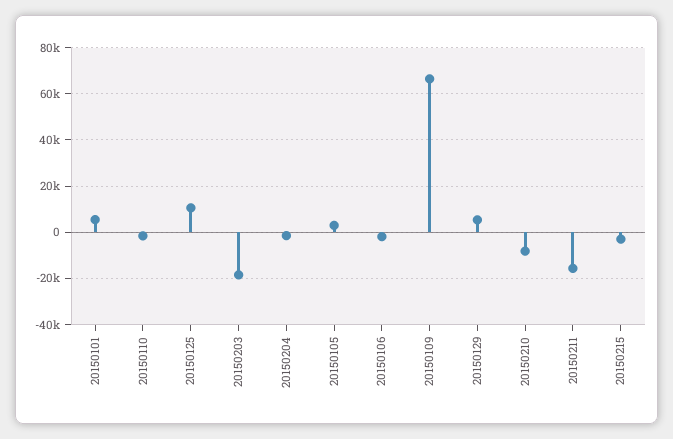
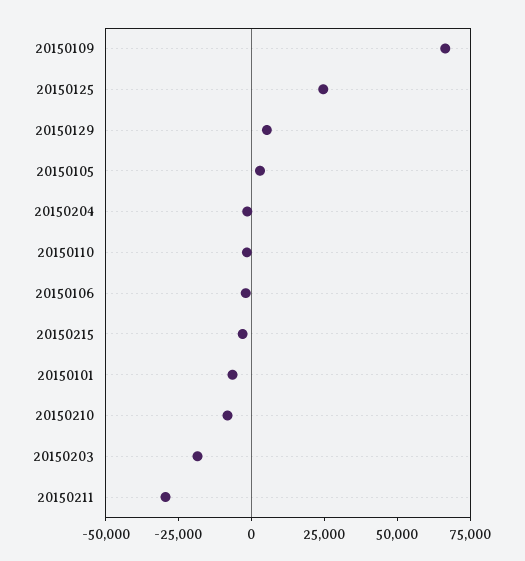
20150101: 5000 -> -5000
20150125: 10000 -> 25000
20150211: -15000 -> -30000

